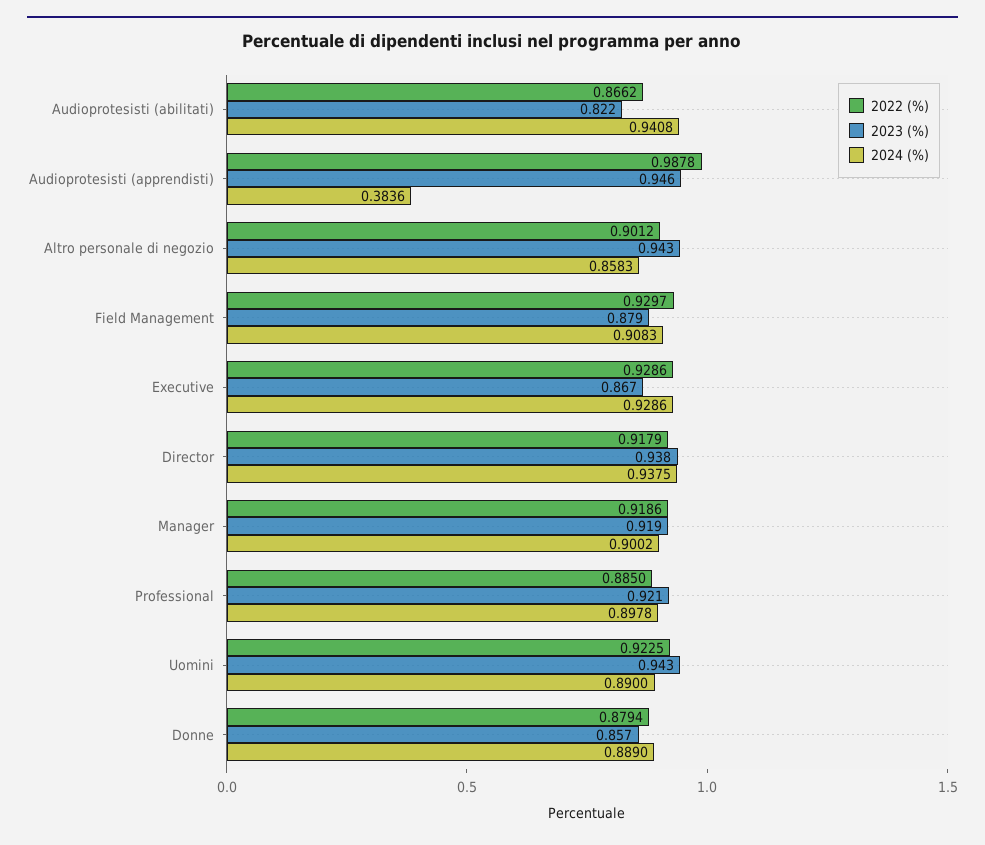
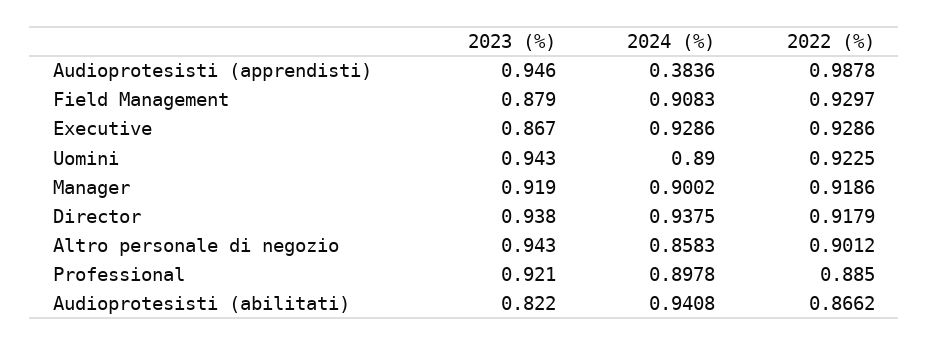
2022 (%), Donne: 0.8794 -> none
2023 (%), Donne: 0.857 -> none
2024 (%), Donne: 0.889 -> none

